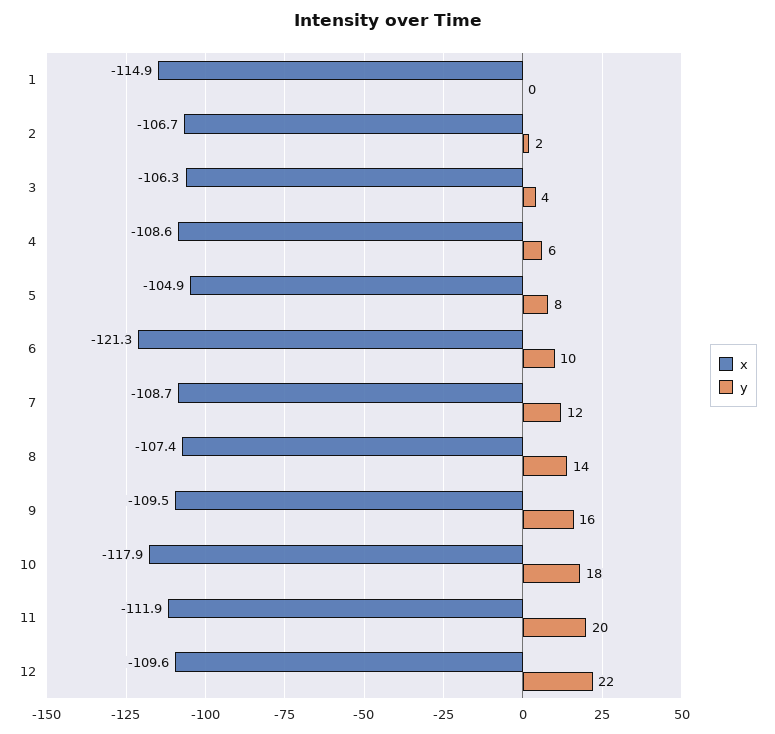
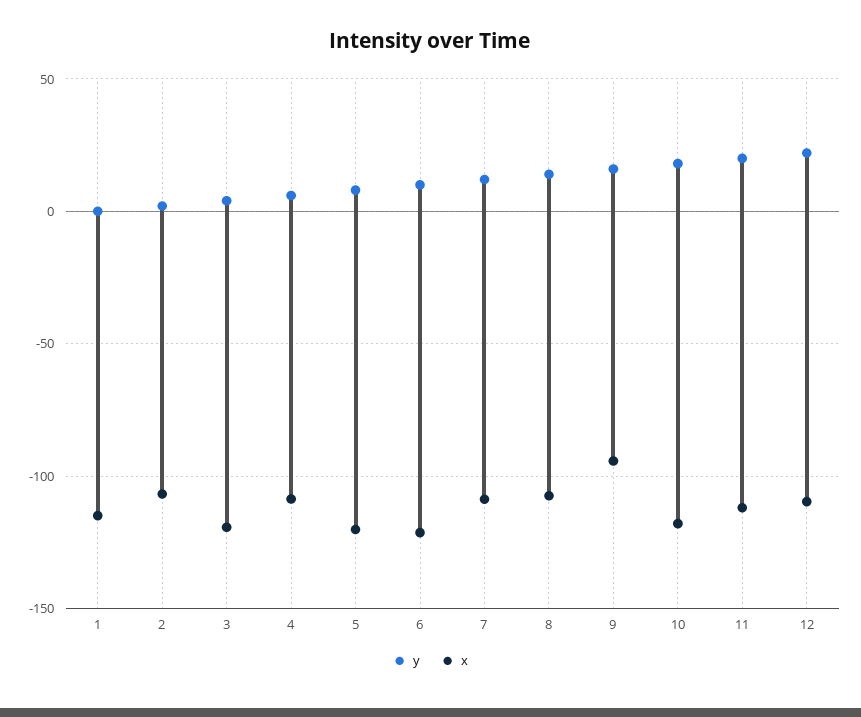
x, 3: -106.3 -> -120
x, 5: -104.9 -> -120
x, 9: -109.5 -> -95

